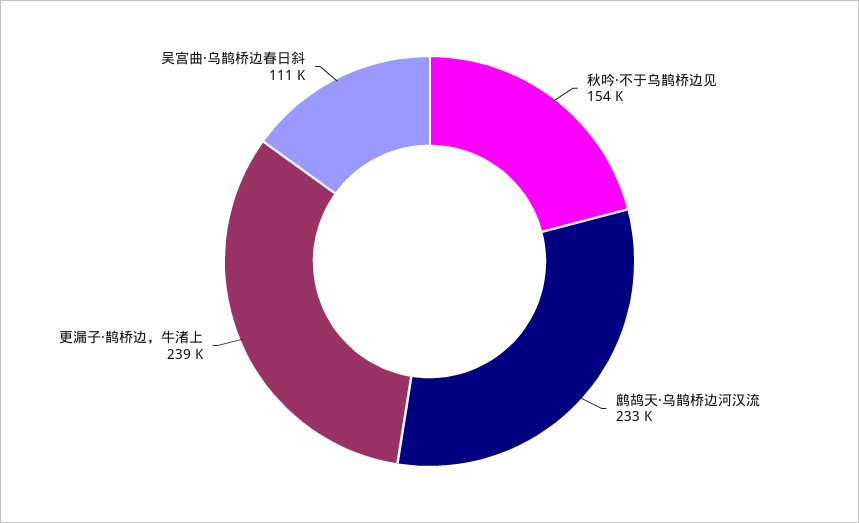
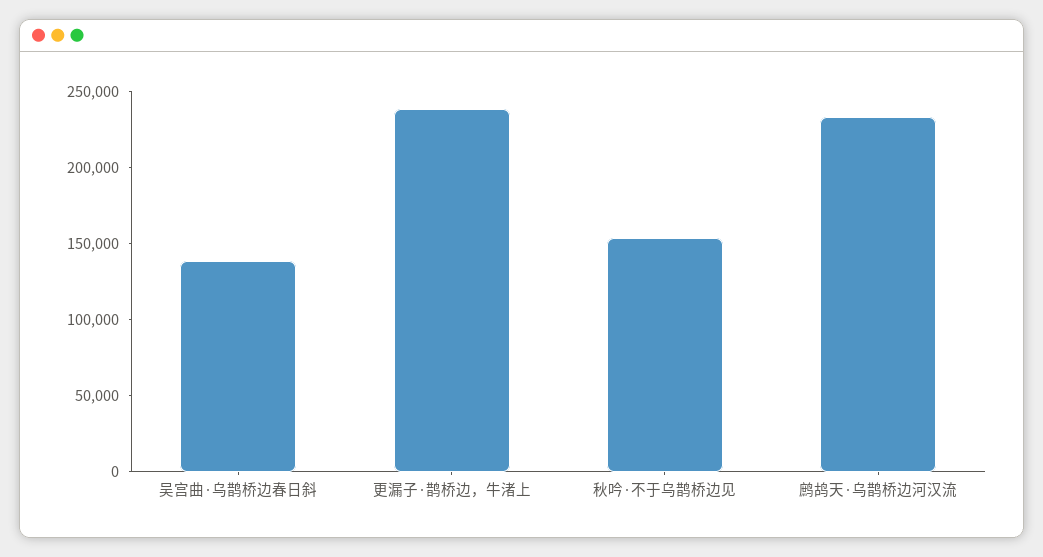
吴宫曲·乌鹊桥边春日斜: 111000 -> 140000

